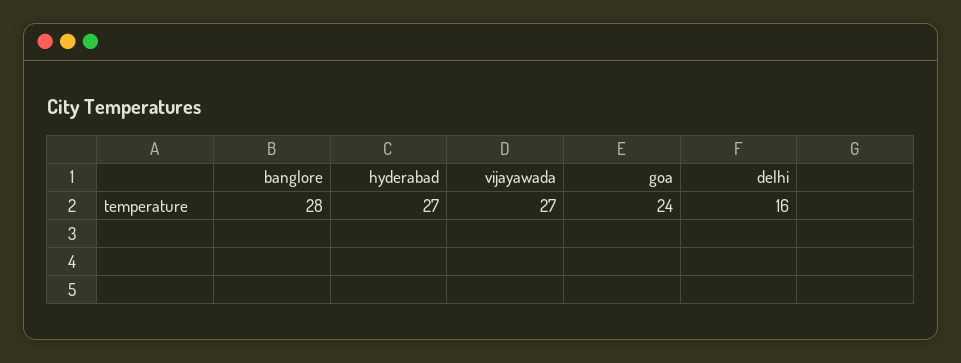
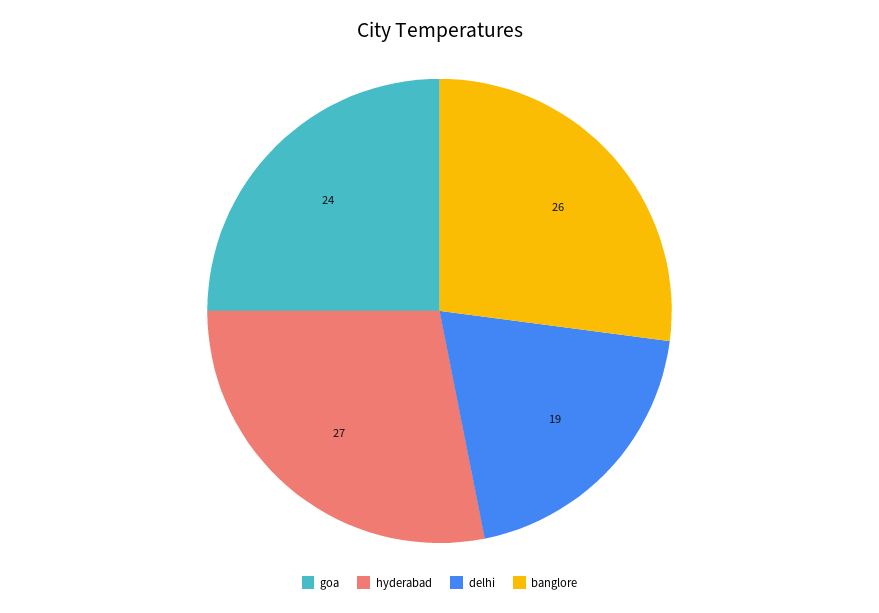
banglore: 28 -> 26
vijayawada: 27 -> none
delhi: 16 -> 19

